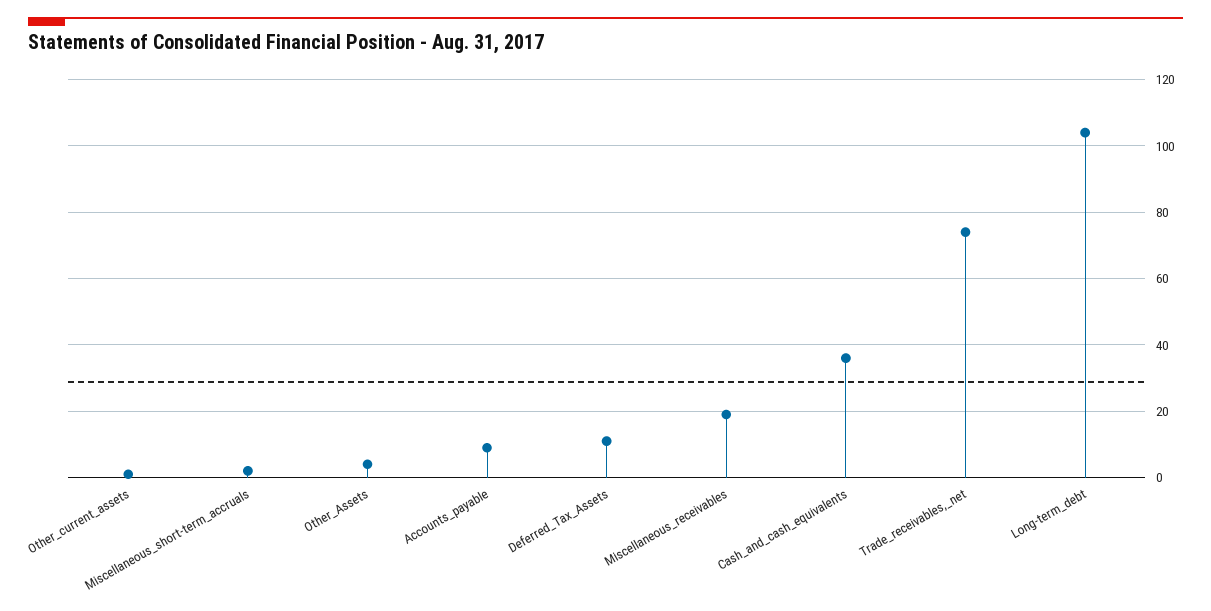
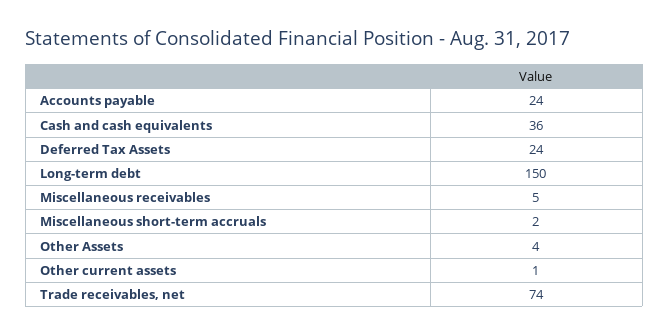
Accounts_payable: 10 -> 24
Deferred_Tax_Assets: 10 -> 24
Miscellaneous_receivables: 20 -> 5
Long-term_debt: 105 -> 150

